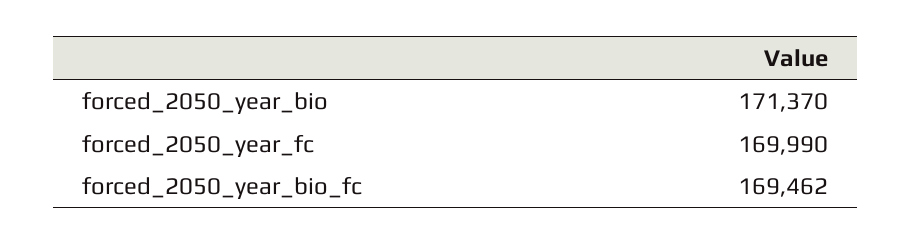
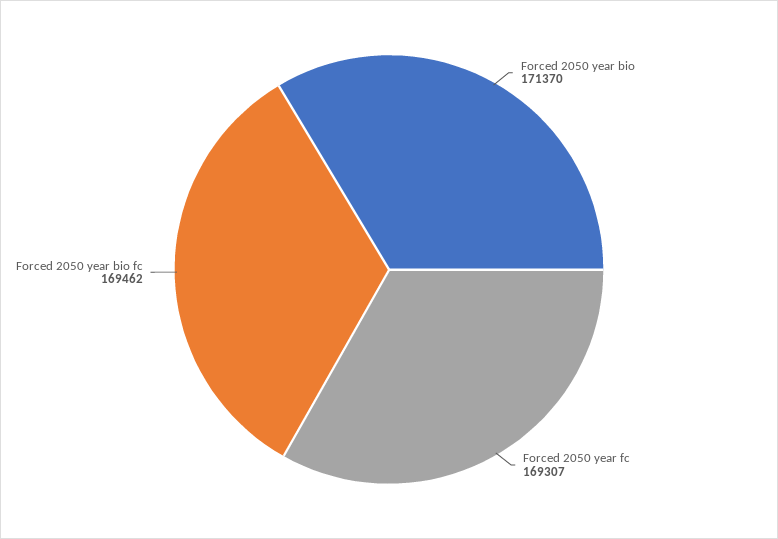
forced_2050_year_fc: 169990 -> 169307

